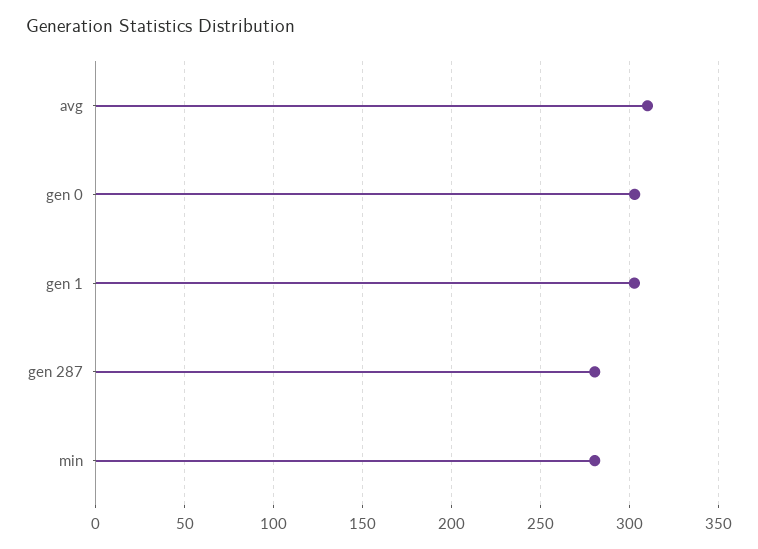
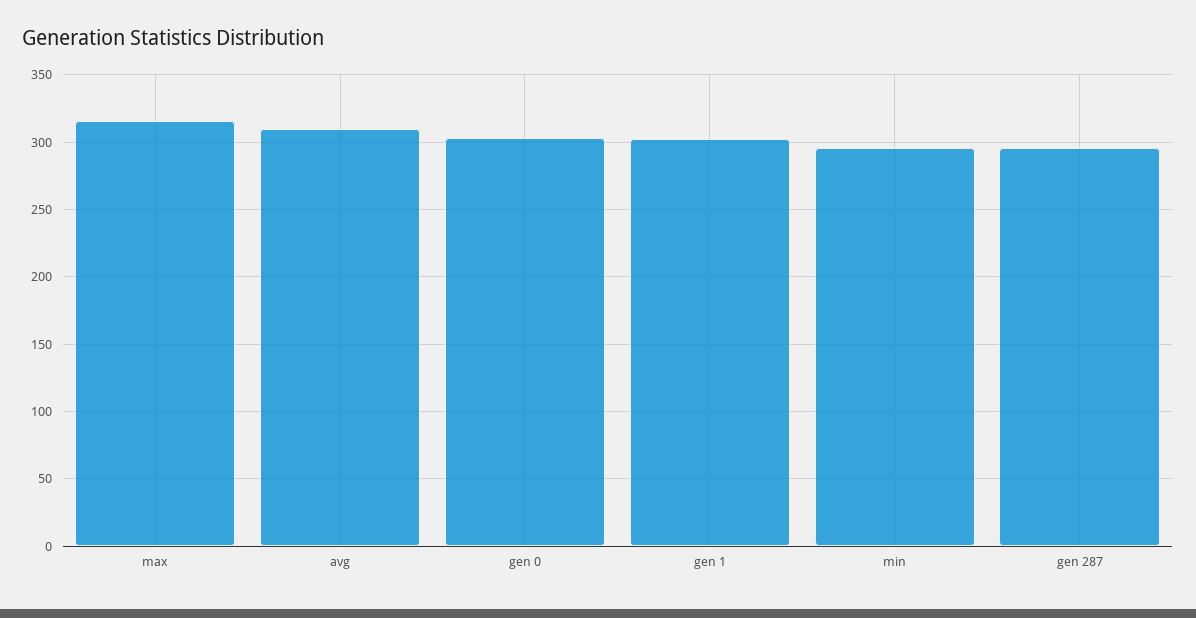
gen 287: 280 -> 295
min: 280 -> 295
max: none -> 315

